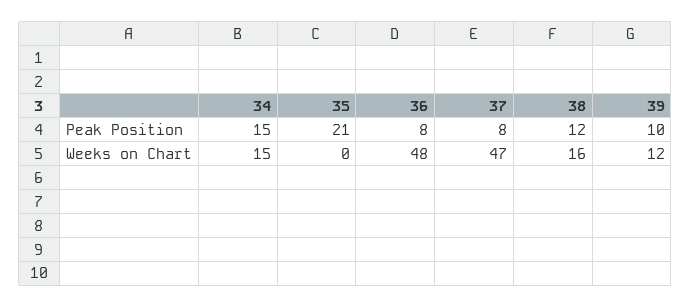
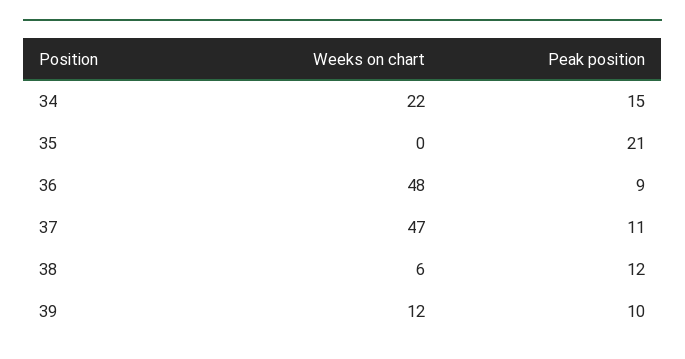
36, Peak Position: 8 -> 9
37, Peak Position: 8 -> 11
34, Weeks on Chart: 15 -> 22
38, Weeks on Chart: 16 -> 6

